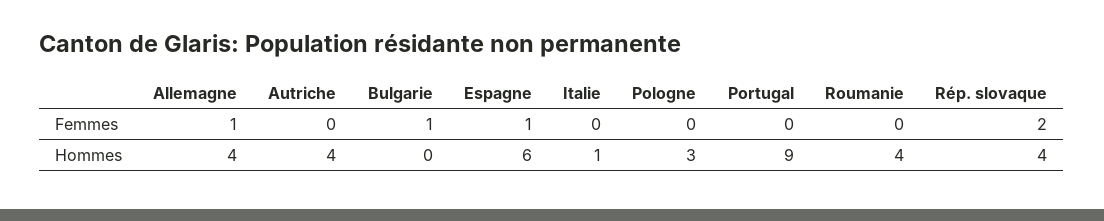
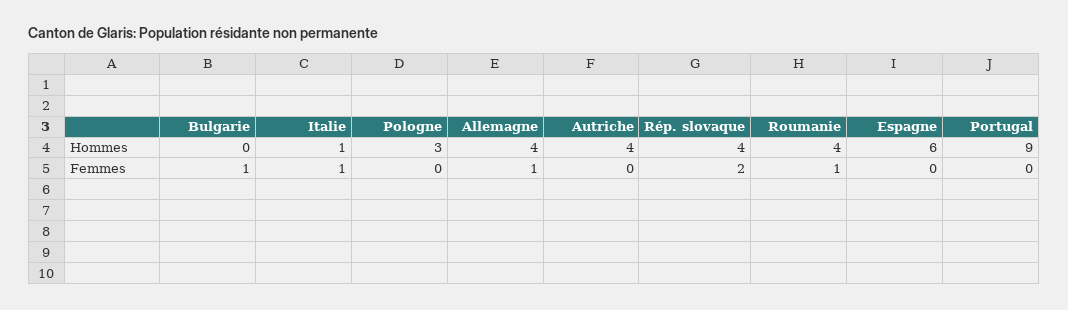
Espagne, Femmes: 1 -> 0
Italie, Femmes: 0 -> 1
Roumanie, Femmes: 0 -> 1

